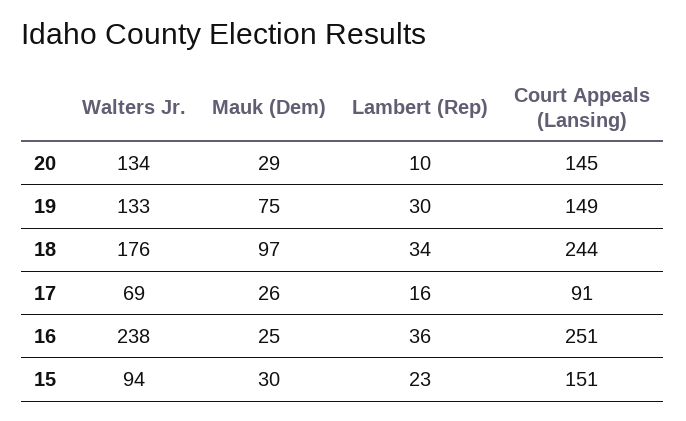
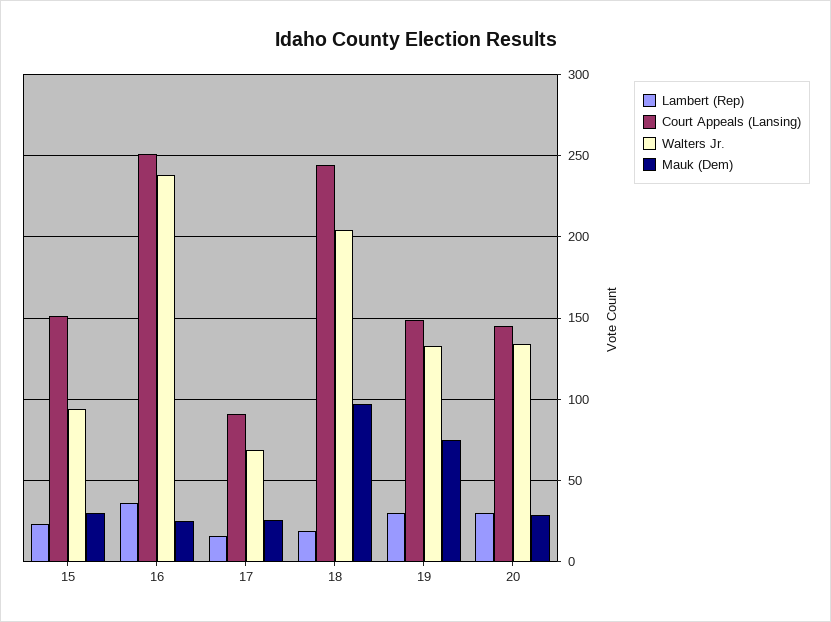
Lambert (Rep), 20: 10 -> 30
Walters Jr., 18: 176 -> 205
Lambert (Rep), 18: 34 -> 20

